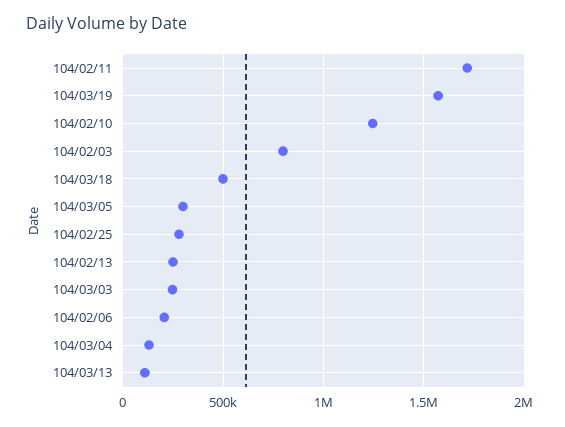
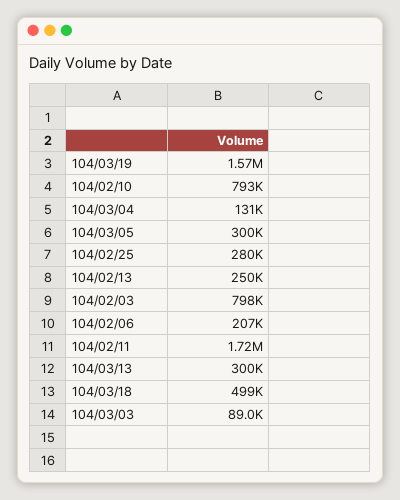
104/02/10: 1250000 -> 793000
104/03/03: 250000 -> 89000
104/03/13: 100000 -> 300000

